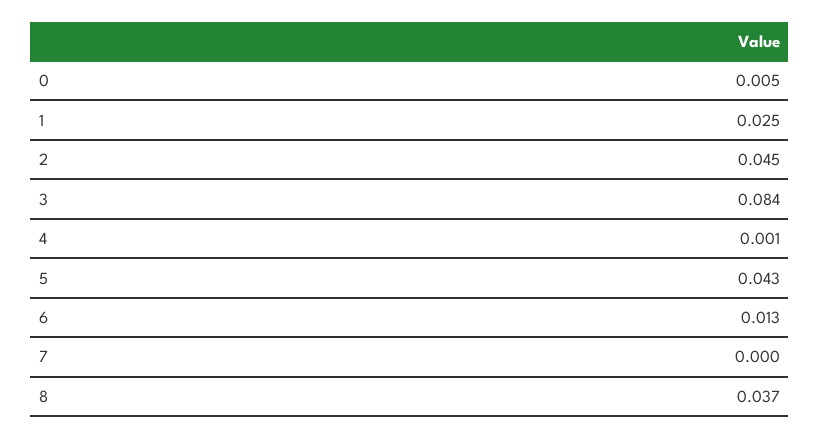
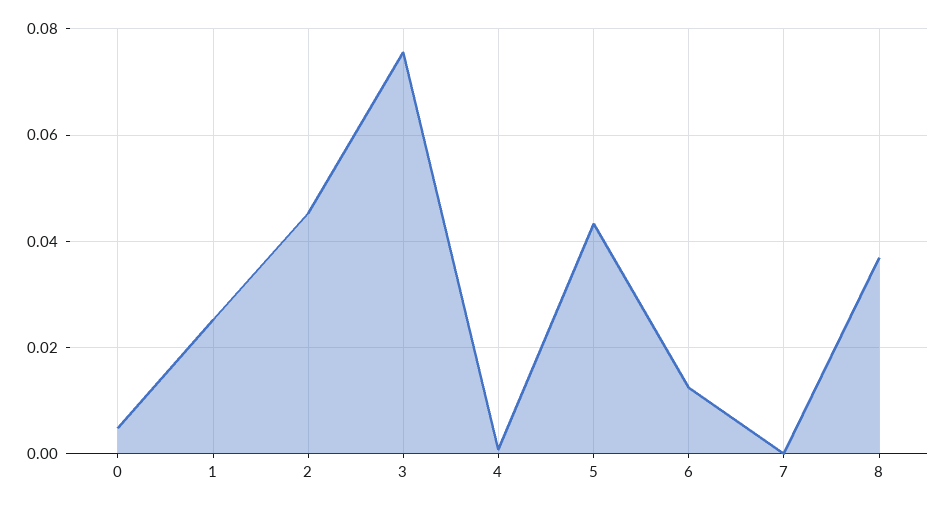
3: 0.084 -> 0.076

